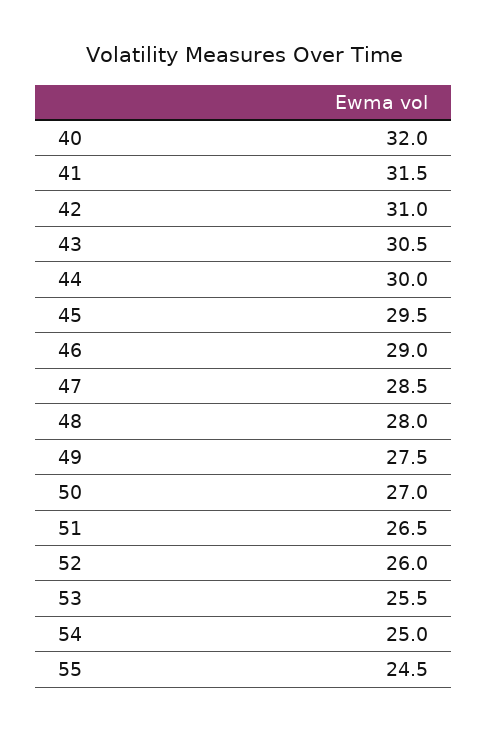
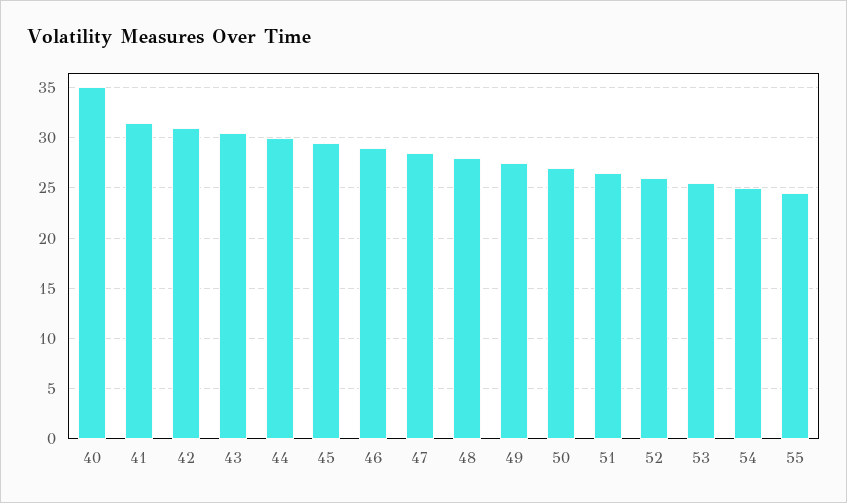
40: 32 -> 35

